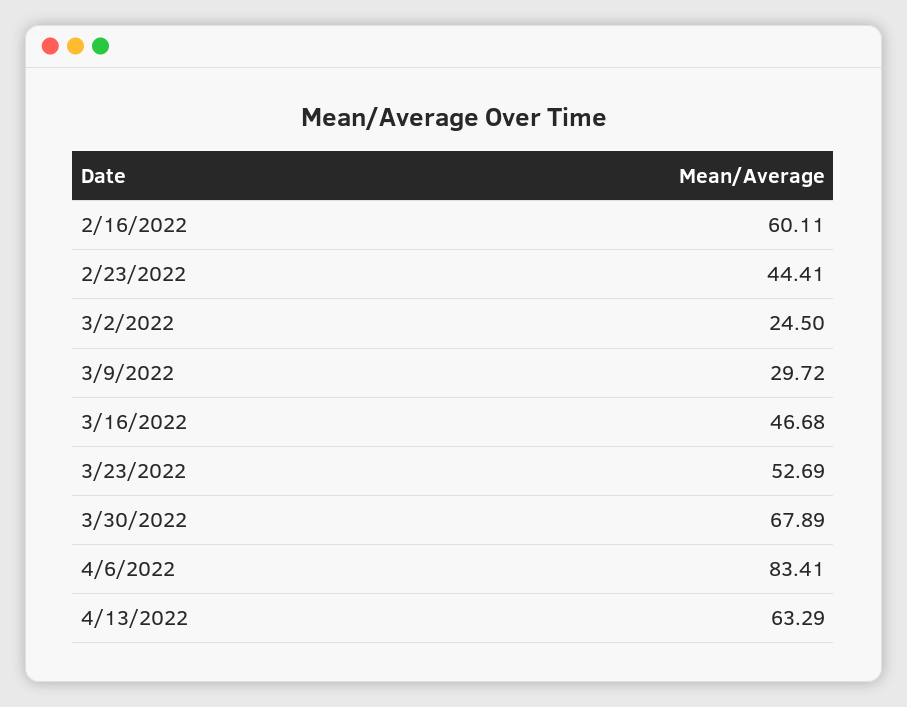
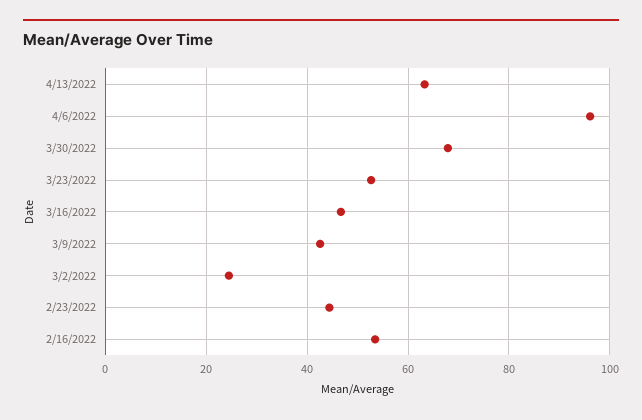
2/16/2022: 60.11 -> 54
3/9/2022: 29.72 -> 42
4/6/2022: 83.41 -> 96

